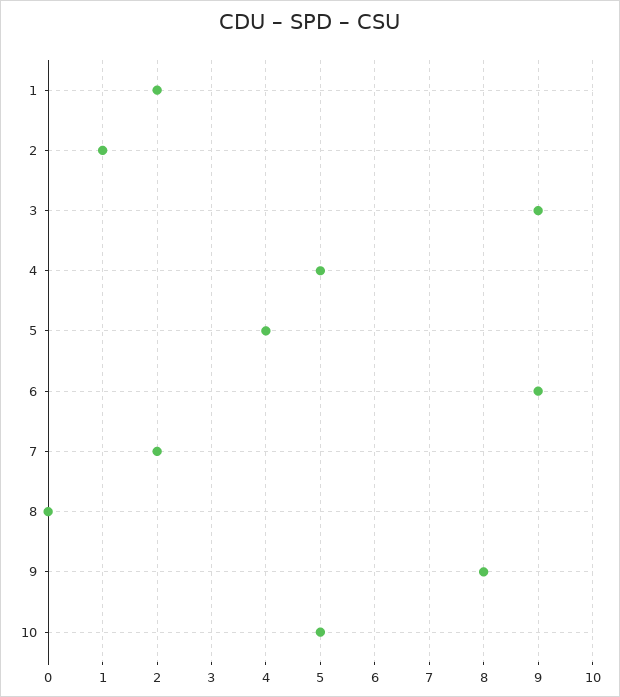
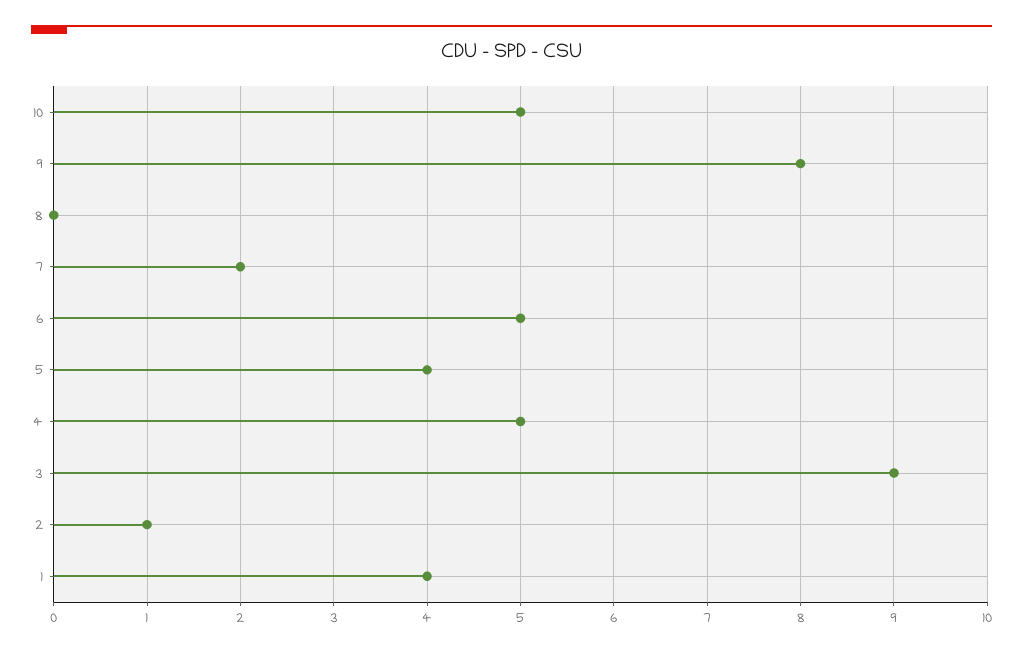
1: 2 -> 4
6: 9 -> 5

